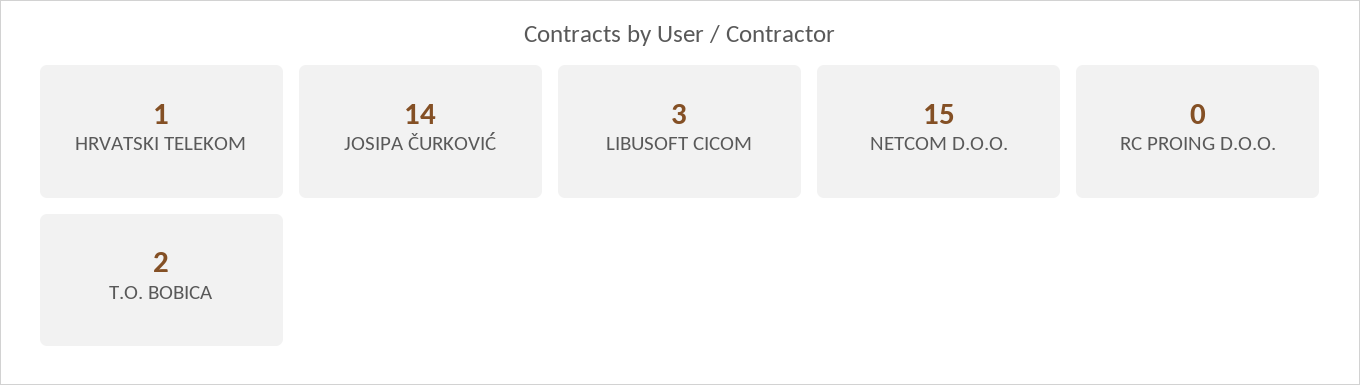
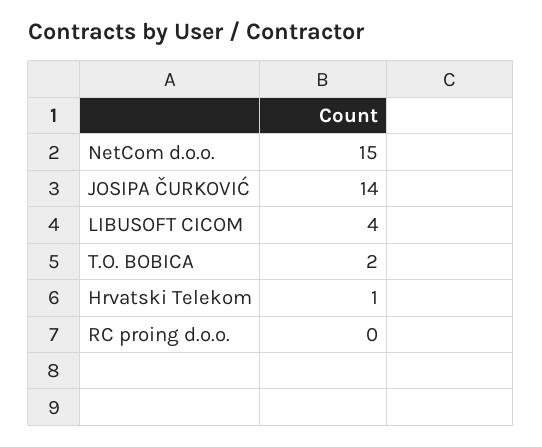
LIBUSOFT CICOM: 3 -> 4

